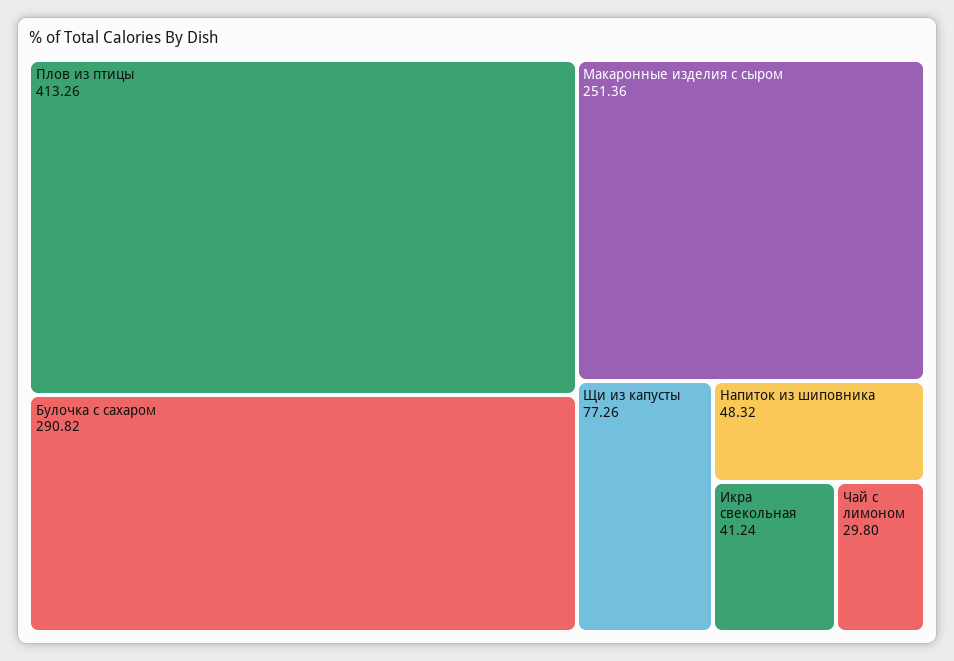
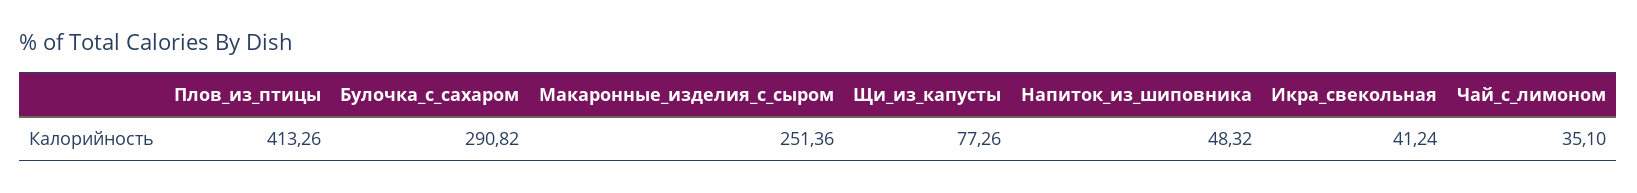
Чай с лимоном: 29.8 -> 35.1

